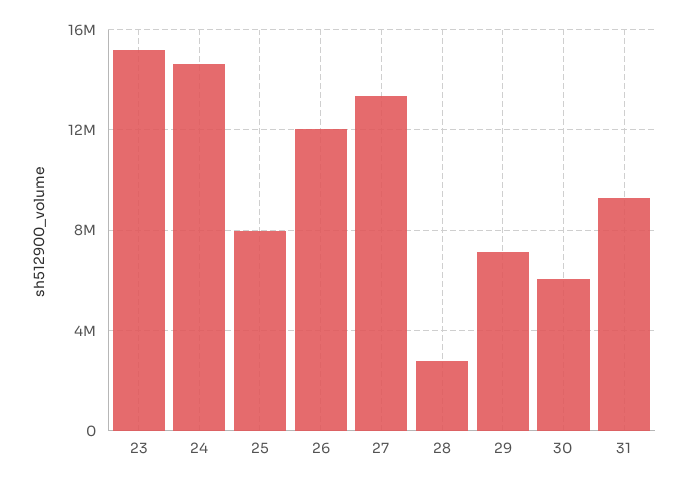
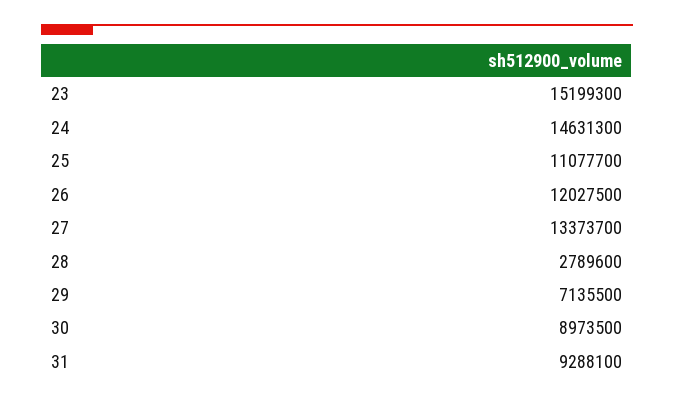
25: 8000000 -> 11077700
30: 6000000 -> 8973500

